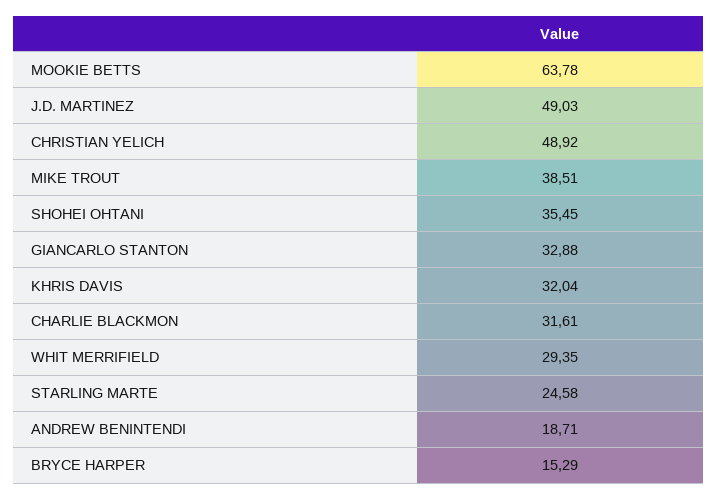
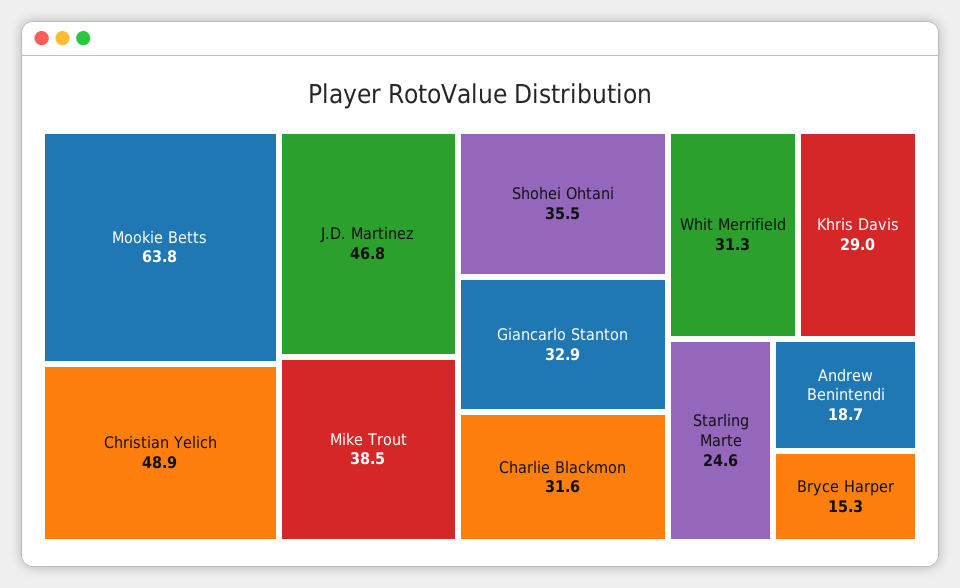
J.D. MARTINEZ: 49.03 -> 46.8
KHRIS DAVIS: 32.04 -> 29
WHIT MERRIFIELD: 29.35 -> 31.3

